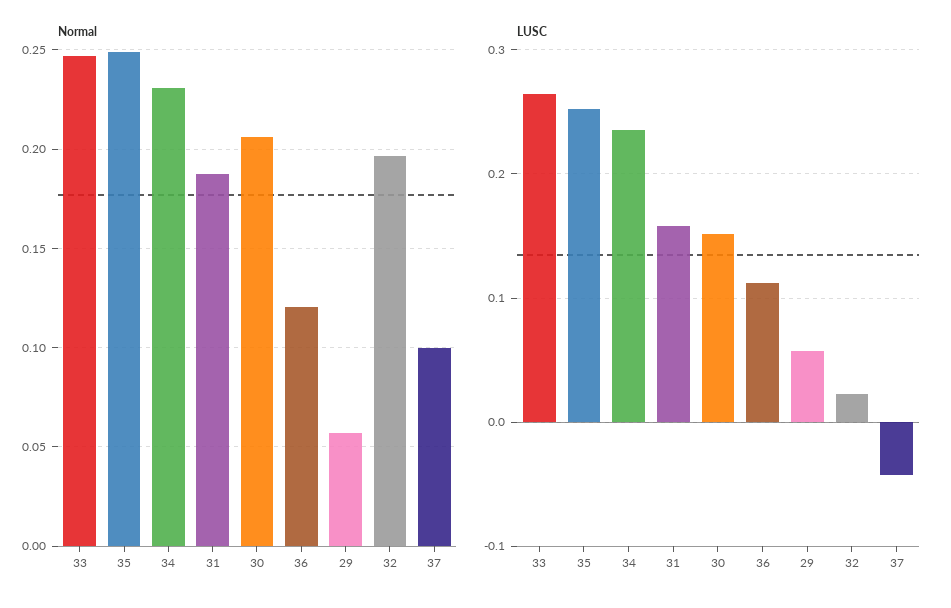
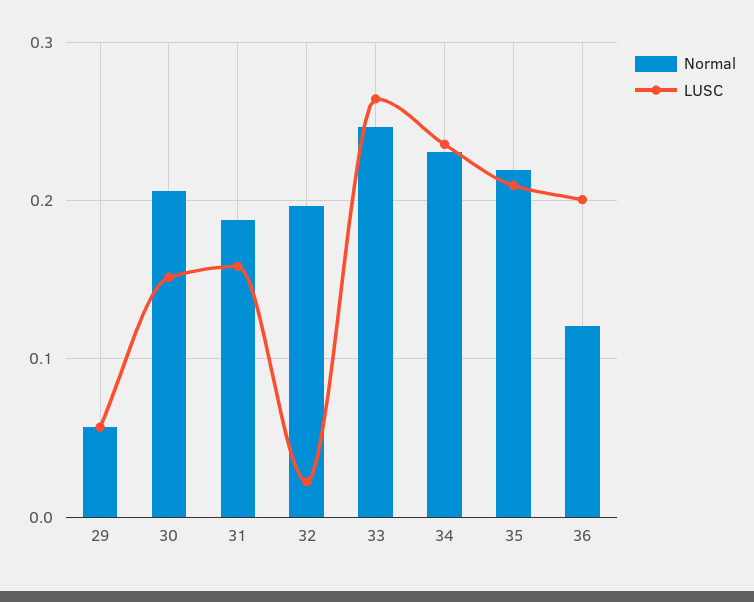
Normal, 35: 0.25 -> 0.22
Normal, 37: 0.1 -> none
LUSC, 35: 0.25 -> 0.21
LUSC, 36: 0.11 -> 0.2
LUSC, 37: -0.04 -> none

